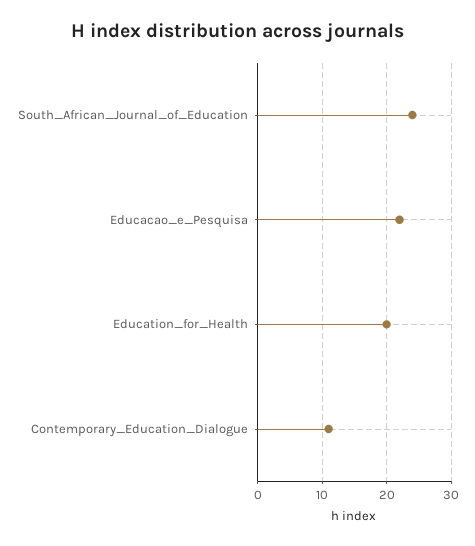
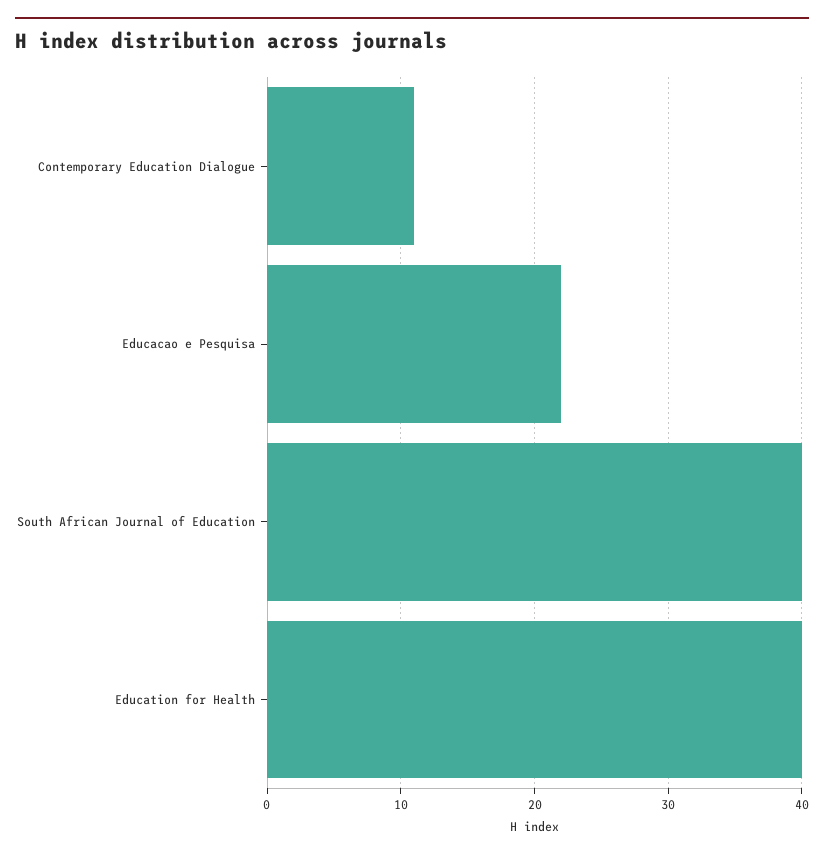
South_African_Journal_of_Education: 24 -> 40
Education_for_Health: 20 -> 40

